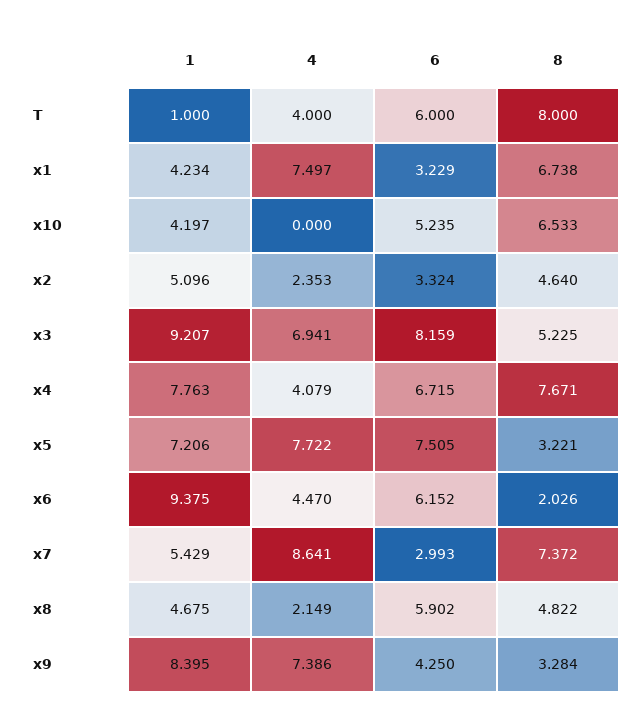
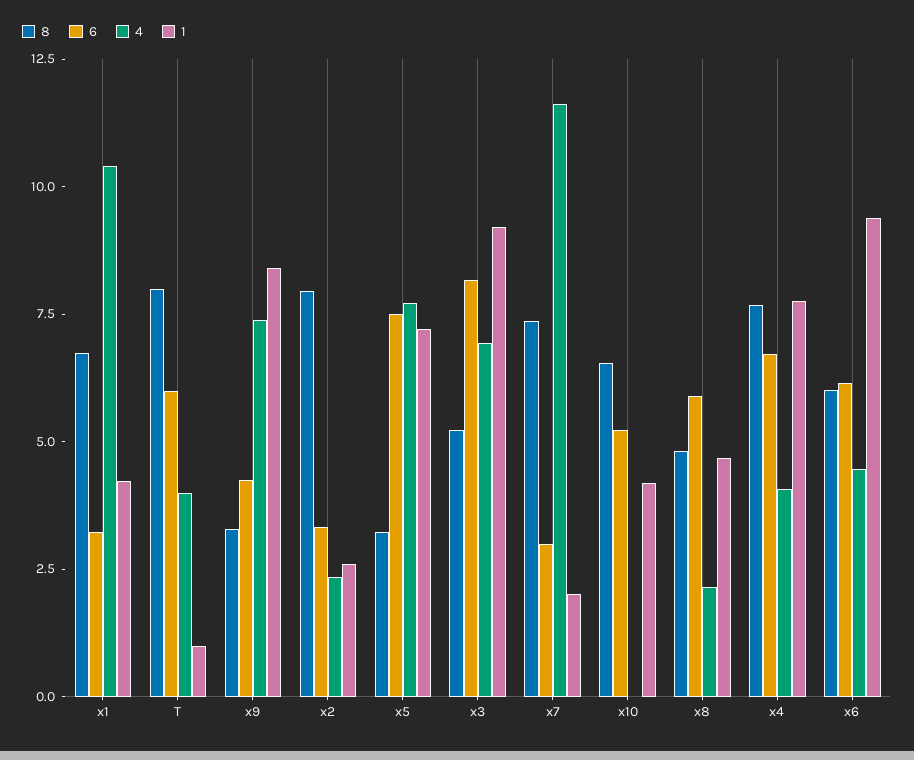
4, x1: 7.497 -> 10.5
1, x2: 5.096 -> 2.5
8, x2: 4.64 -> 8
8, x6: 2.026 -> 6
1, x7: 5.429 -> 2
4, x7: 8.641 -> 11.5

